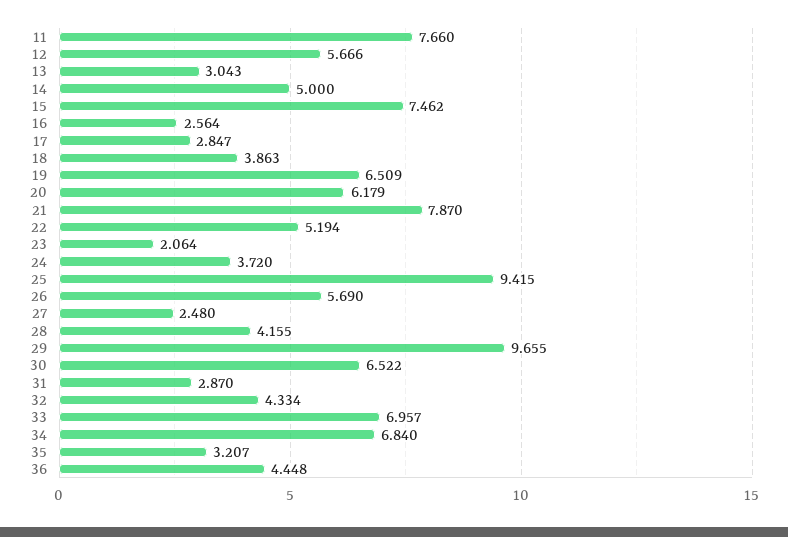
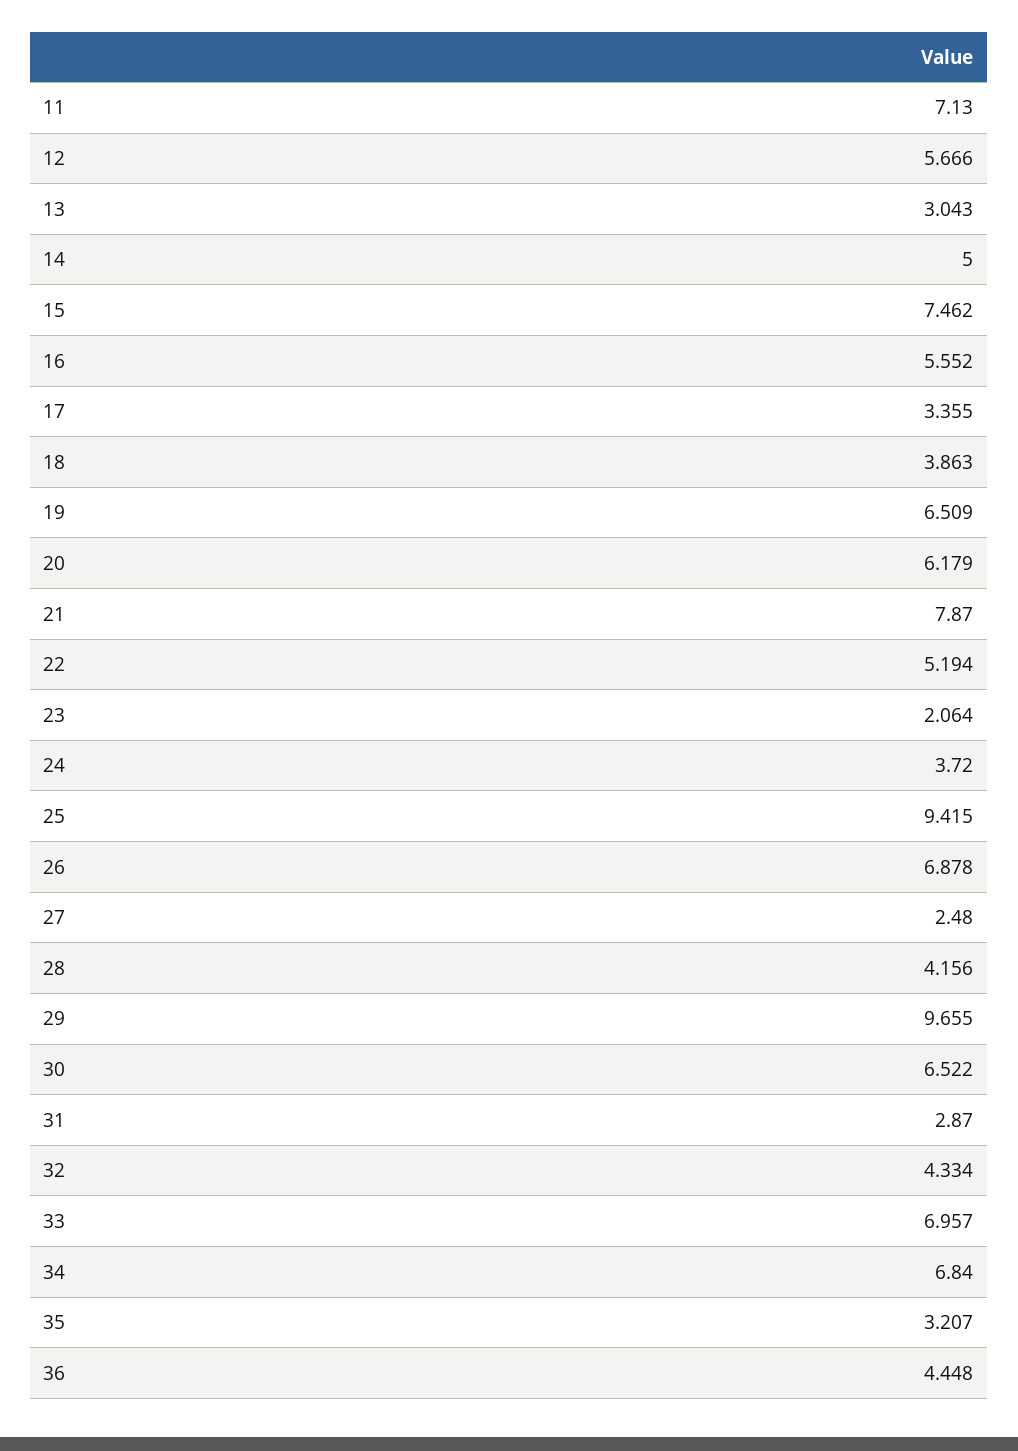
11: 7.66 -> 7.13
16: 2.564 -> 5.552
17: 2.847 -> 3.355
26: 5.69 -> 6.878
28: 4.155 -> 4.156

